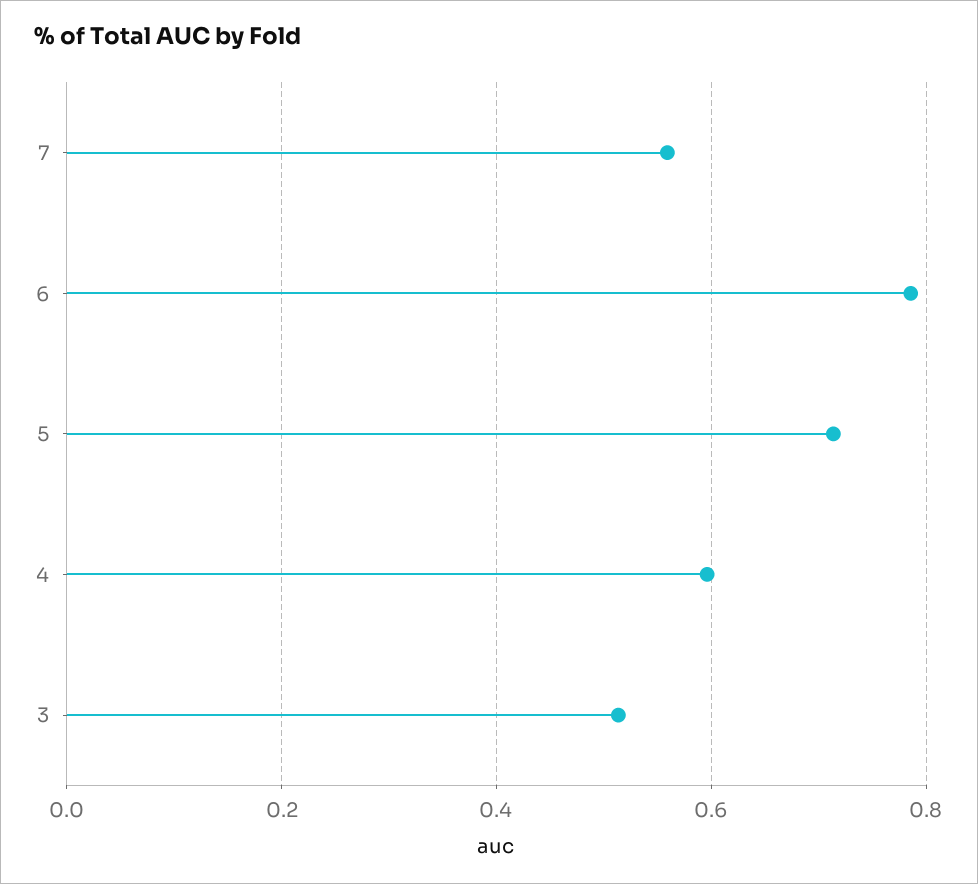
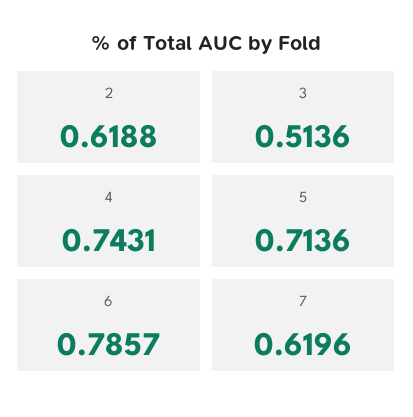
7: 0.56 -> 0.6196
4: 0.6 -> 0.7431
2: none -> 0.6188

